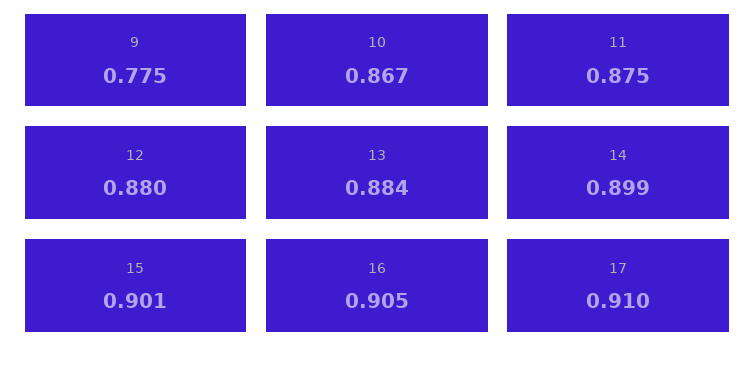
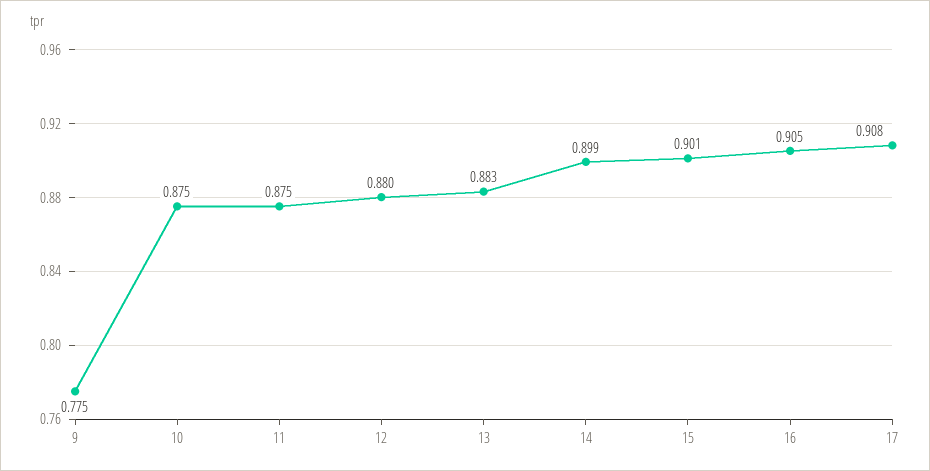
10: 0.867 -> 0.875
13: 0.884 -> 0.883
17: 0.91 -> 0.908

